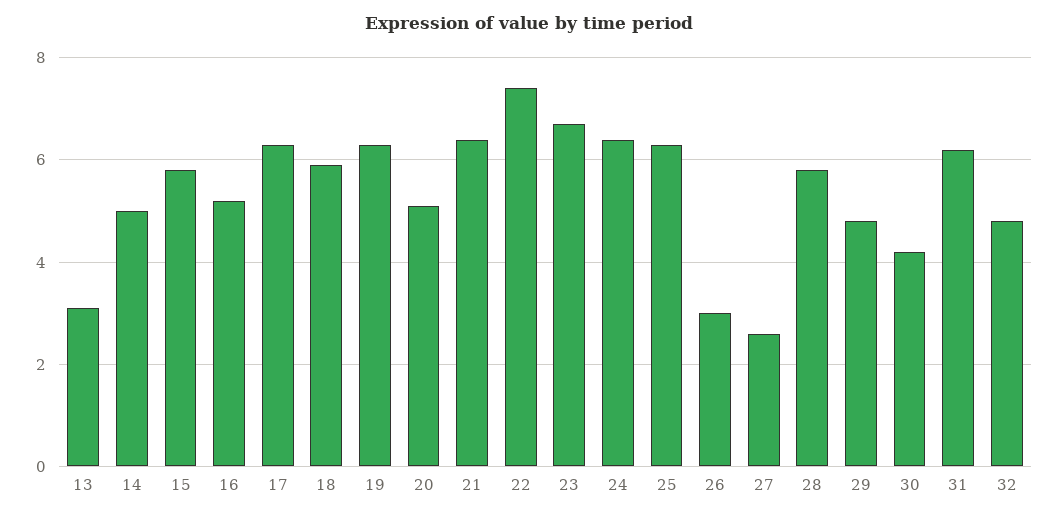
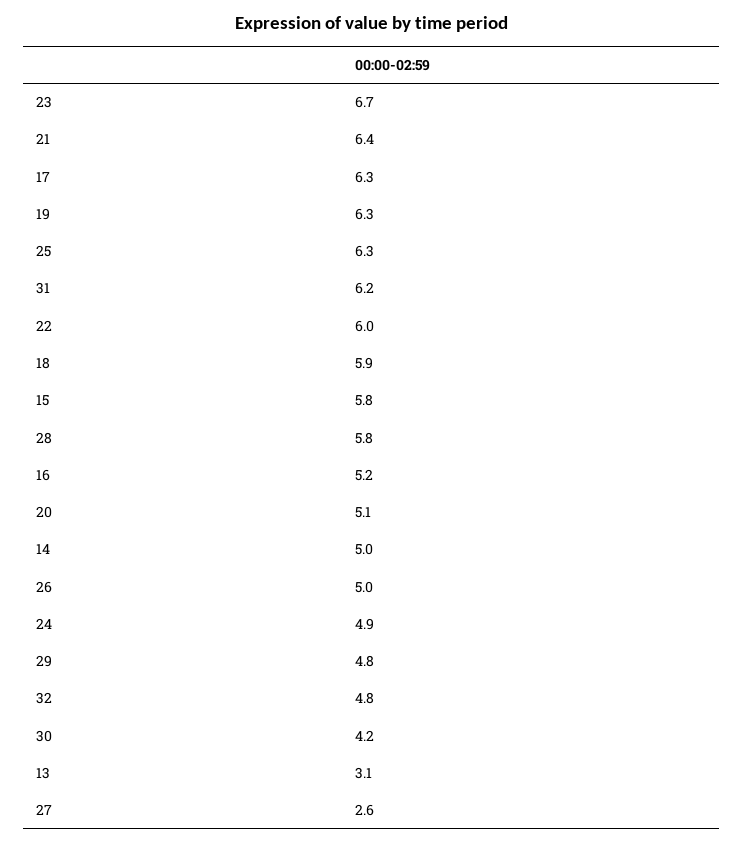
22: 7.5 -> 6
24: 6.5 -> 4.9
26: 3 -> 5

